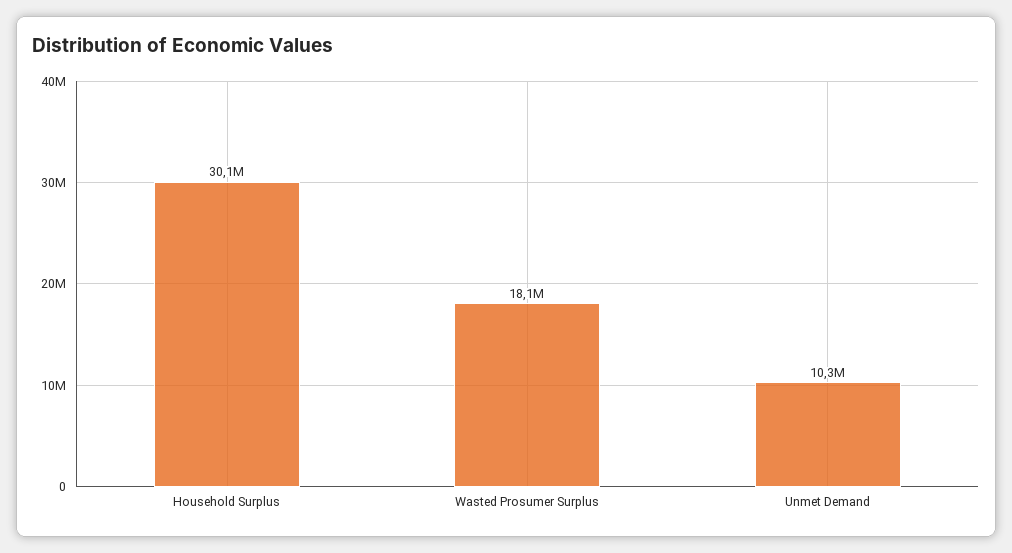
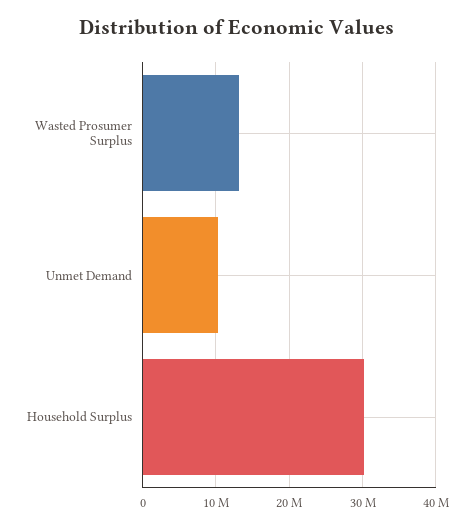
Wasted Prosumer Surplus: 18100000 -> 13000000

